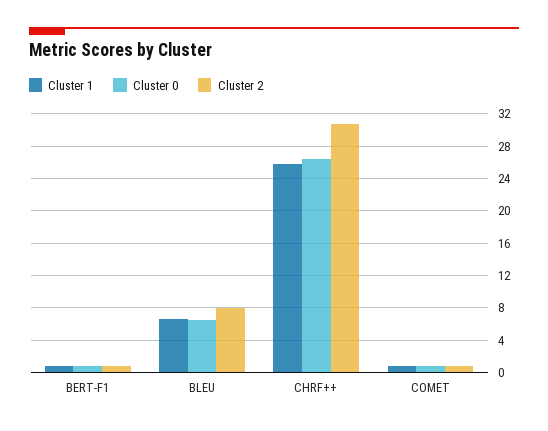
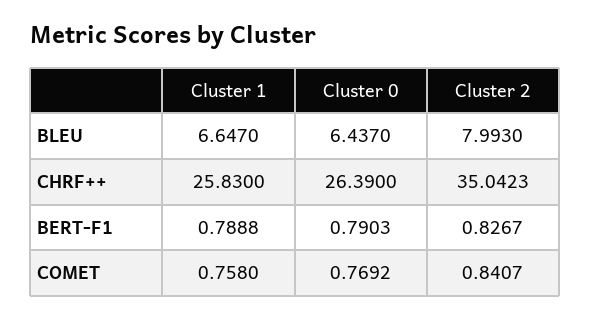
Cluster 2, CHRF++: 31 -> 35.0423

